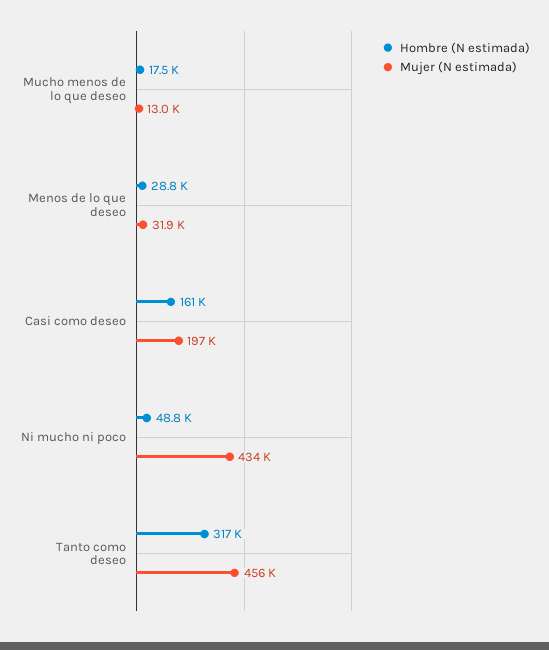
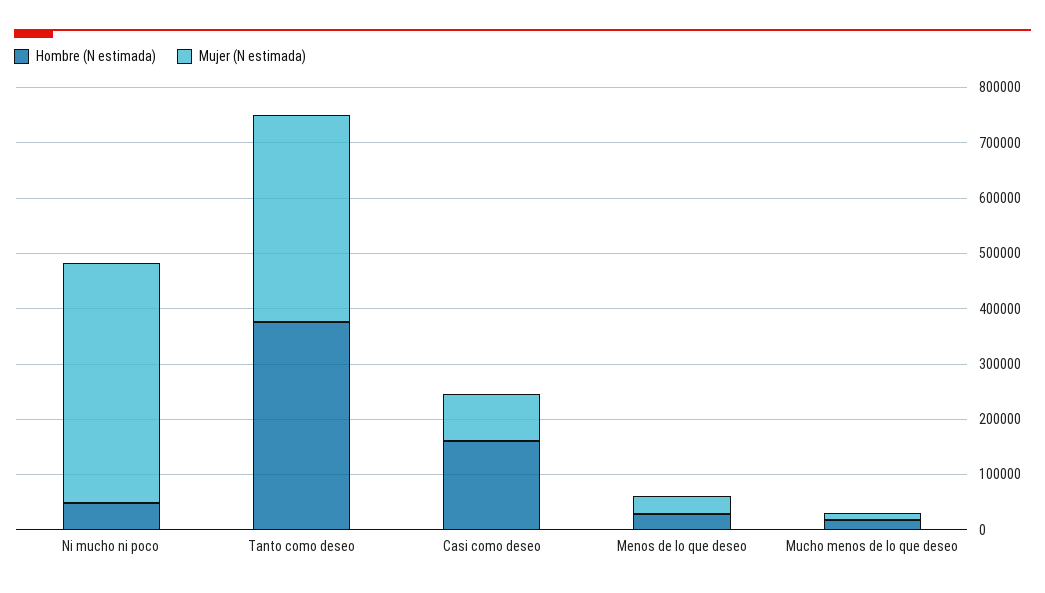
Mujer (N estimada), Casi como deseo: 197000 -> 80000
Hombre (N estimada), Tanto como deseo: 317000 -> 380000
Mujer (N estimada), Tanto como deseo: 456000 -> 380000

